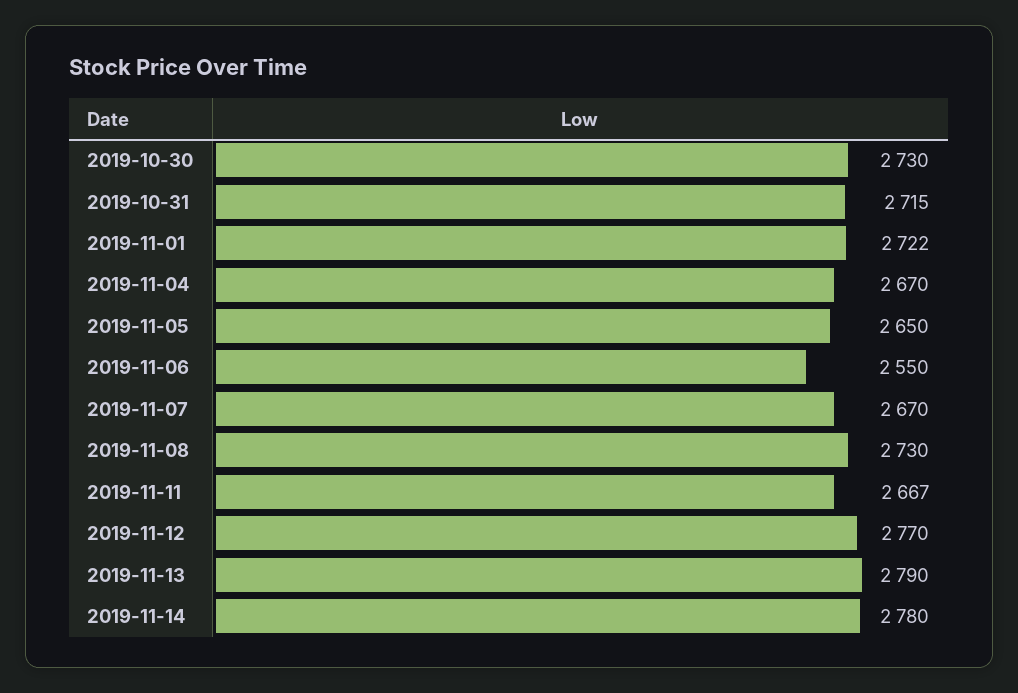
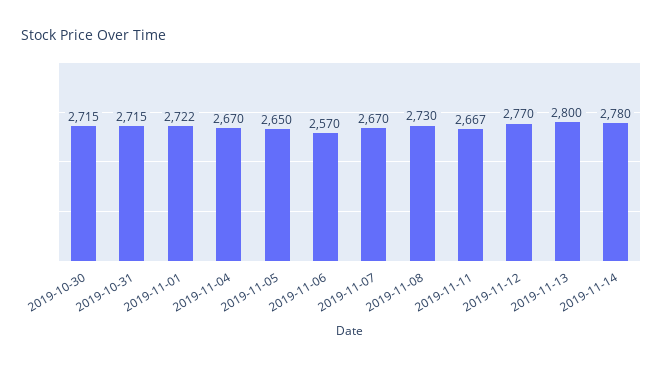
2019-10-30: 2730 -> 2715
2019-11-06: 2550 -> 2570
2019-11-13: 2790 -> 2800

